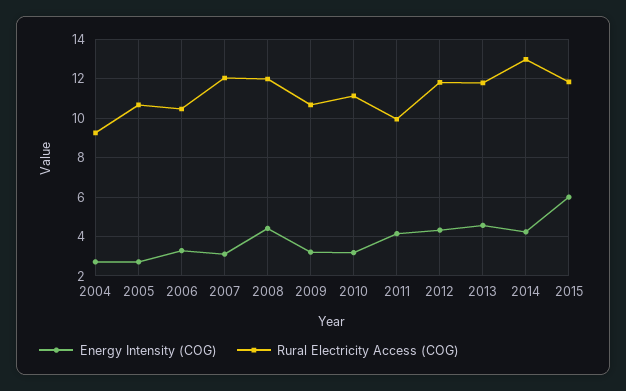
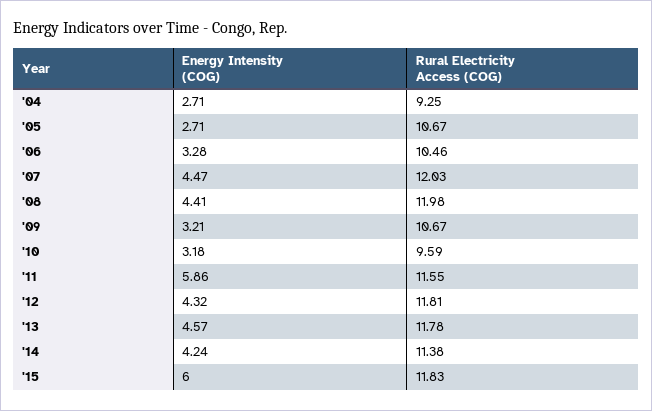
Energy Intensity (COG), 2007: 3 -> 4.47
Rural Electricity Access (COG), 2010: 11 -> 9.59
Energy Intensity (COG), 2011: 4 -> 5.86
Rural Electricity Access (COG), 2011: 10 -> 11.55
Rural Electricity Access (COG), 2014: 13 -> 11.38

